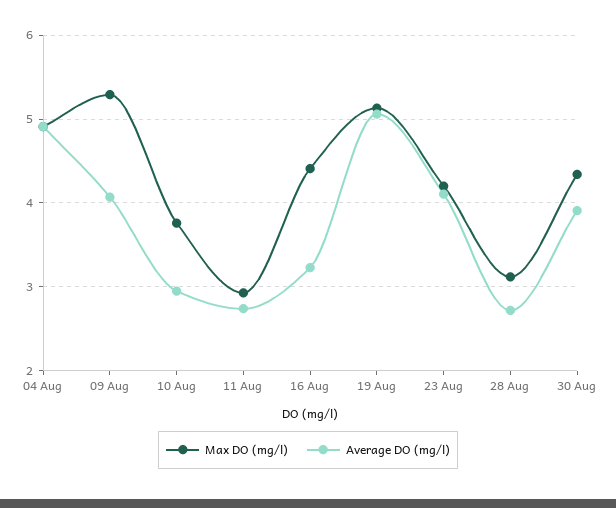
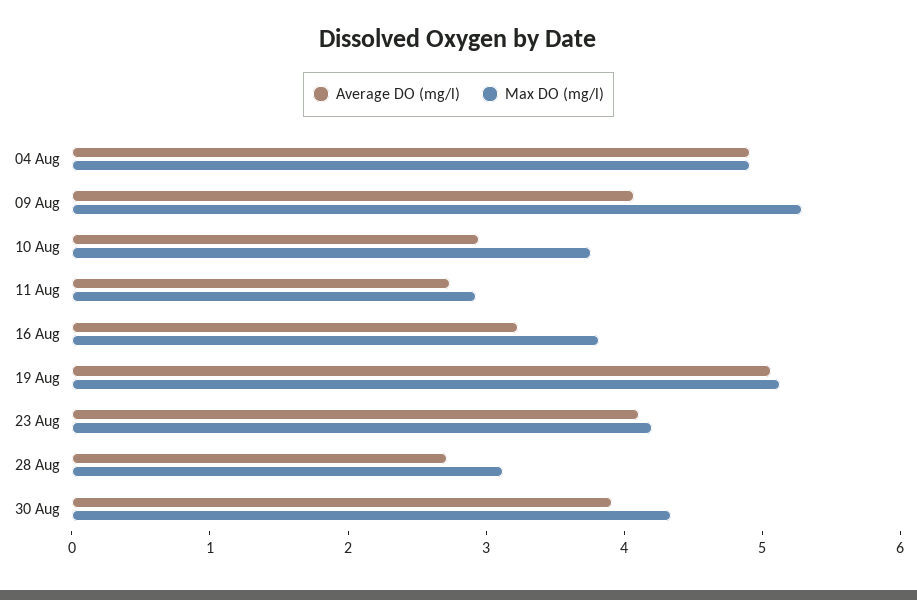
Max DO (mg/l), 16 Aug: 4.4 -> 3.8

